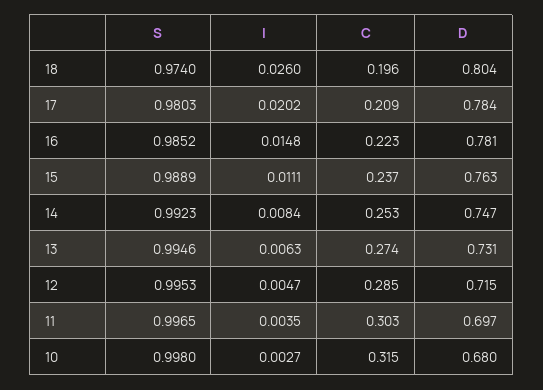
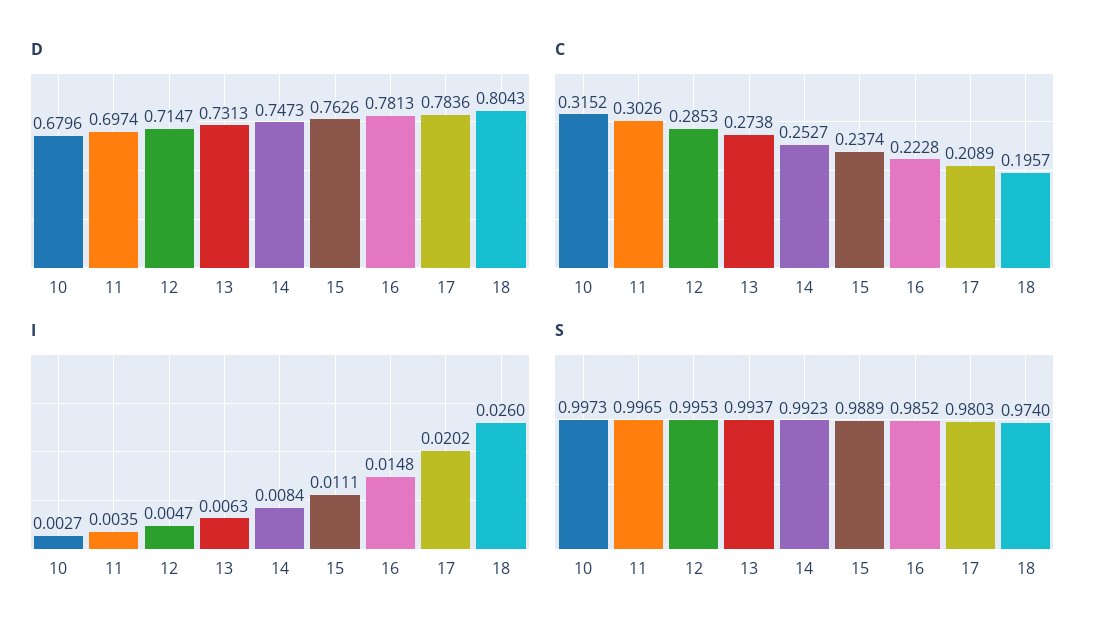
S, 13: 0.9946 -> 0.9937
S, 10: 0.998 -> 0.9973

